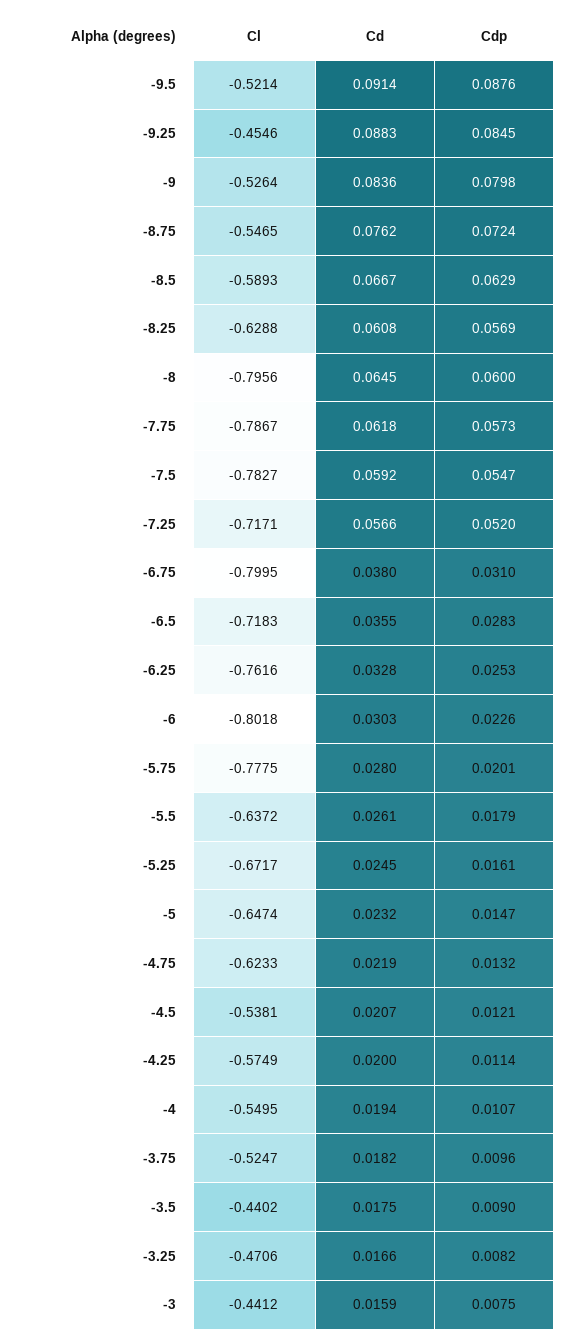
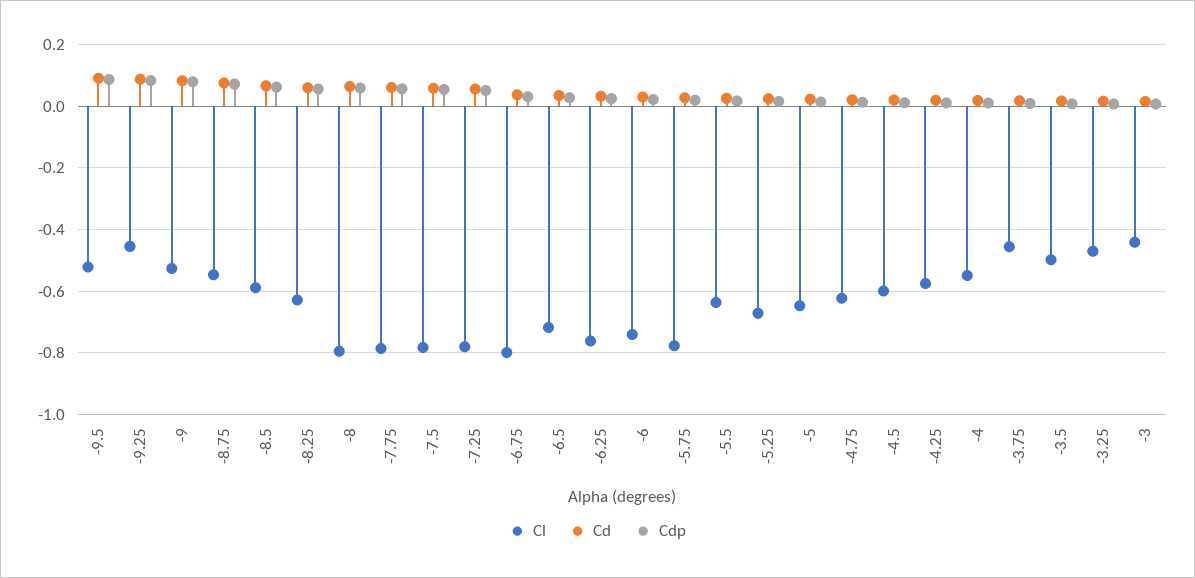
Cl, -7.25: -0.7171 -> -0.78
Cl, -6: -0.8018 -> -0.74
Cl, -4.5: -0.5381 -> -0.6
Cl, -3.75: -0.5247 -> -0.46
Cl, -3.5: -0.4402 -> -0.5

